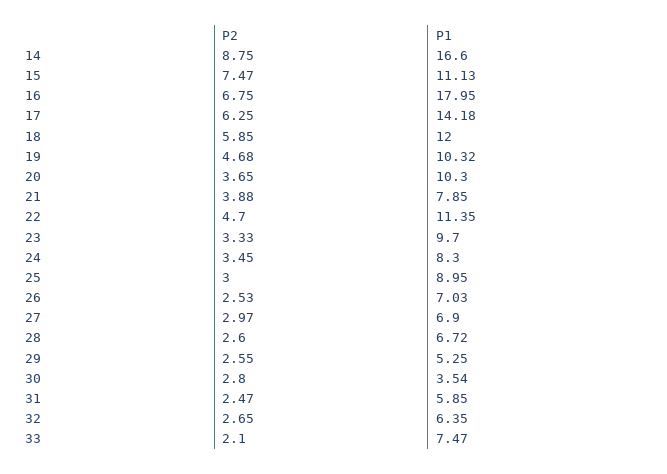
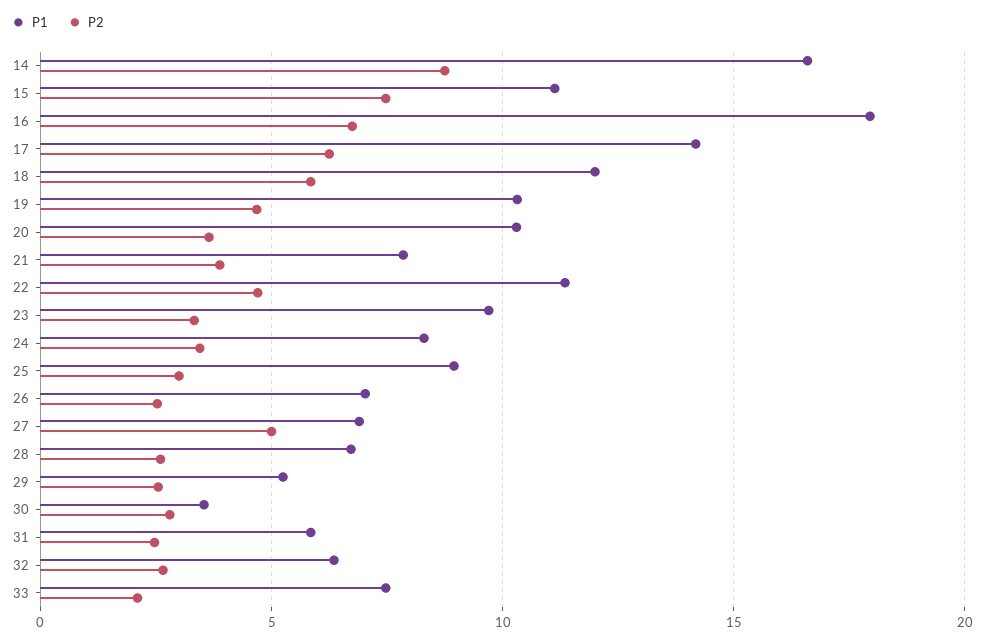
P2, 27: 2.97 -> 5

